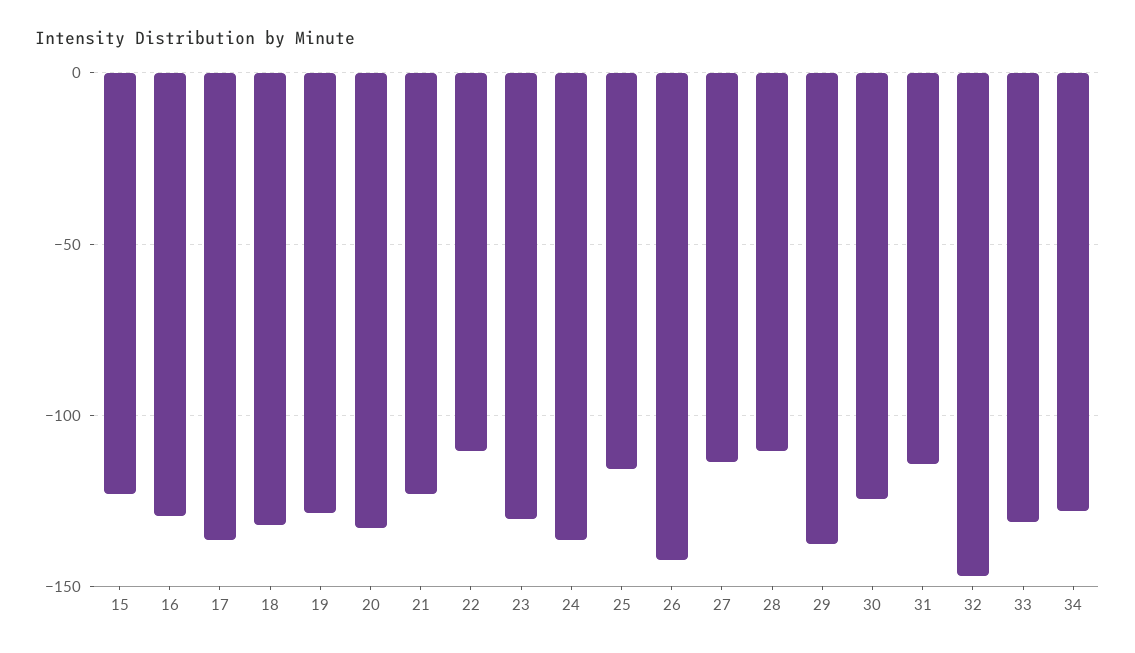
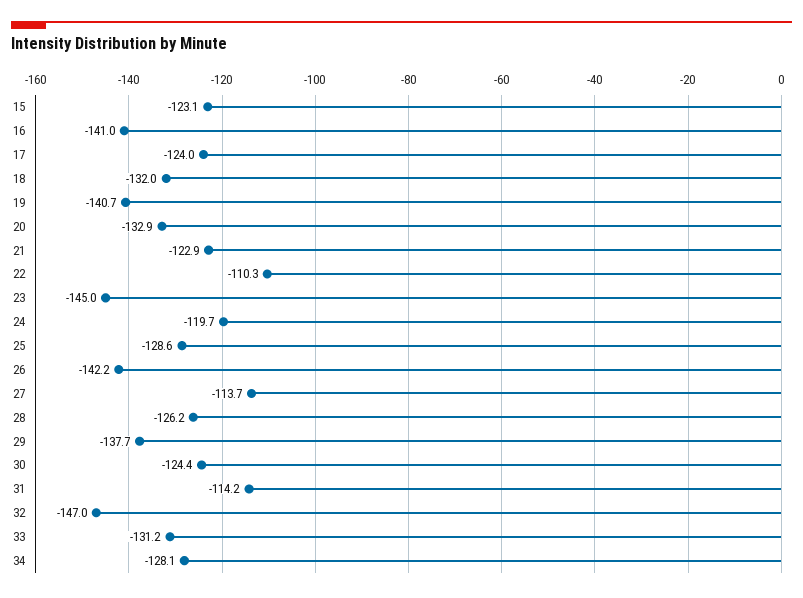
16: -130 -> -141
17: -135 -> -124
19: -130 -> -140.7
23: -130 -> -145
24: -135 -> -119.7
25: -115 -> -128.6
28: -110 -> -126.2

